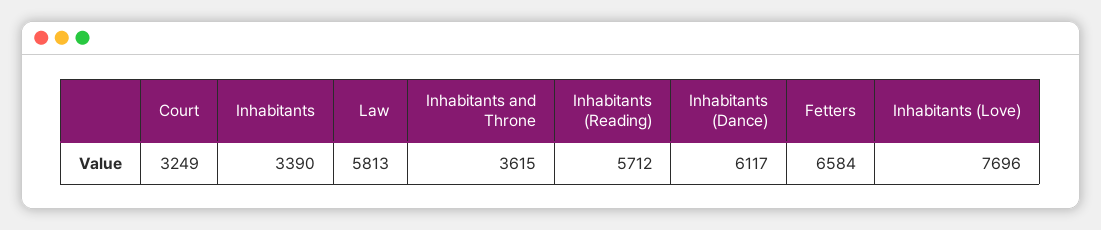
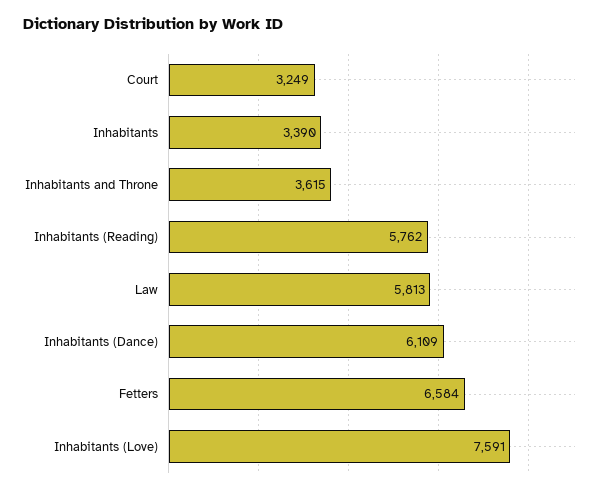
Inhabitants (Reading): 5712 -> 5762
Inhabitants (Dance): 6117 -> 6109
Inhabitants (Love): 7696 -> 7591

